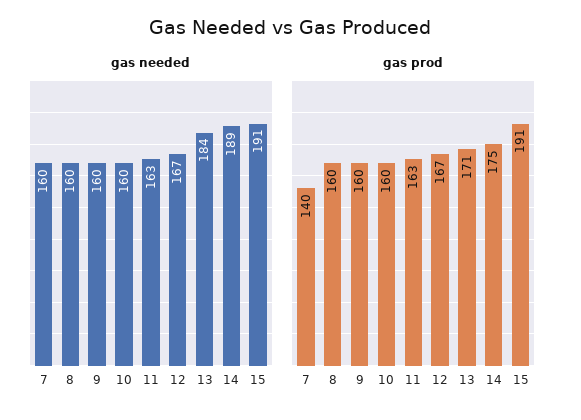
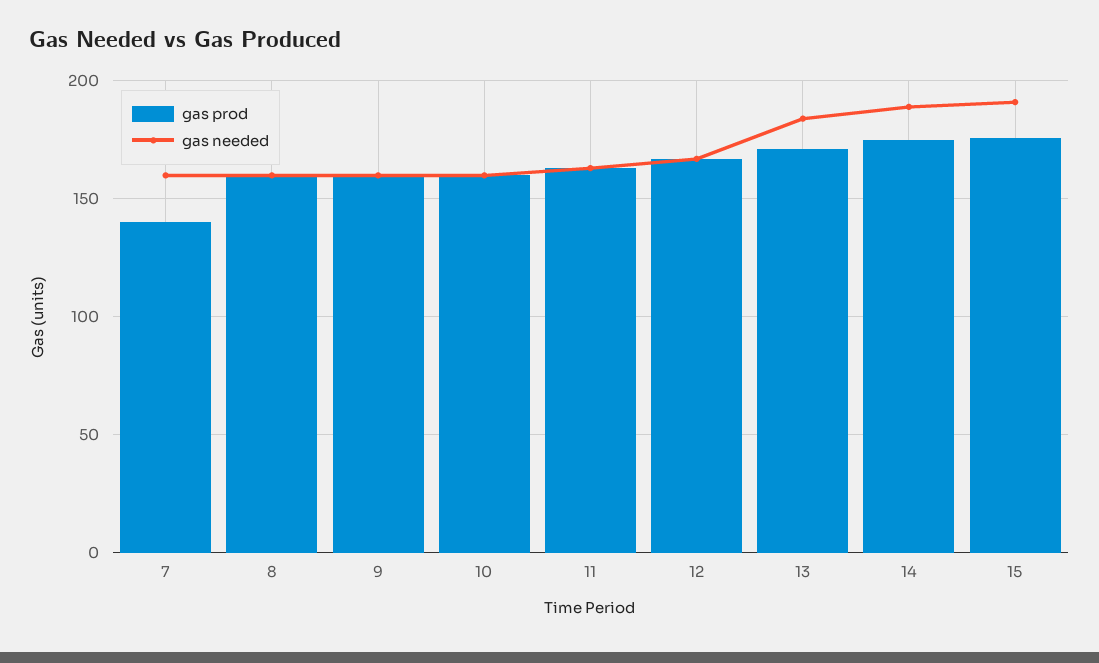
gas prod, 15: 191 -> 175

